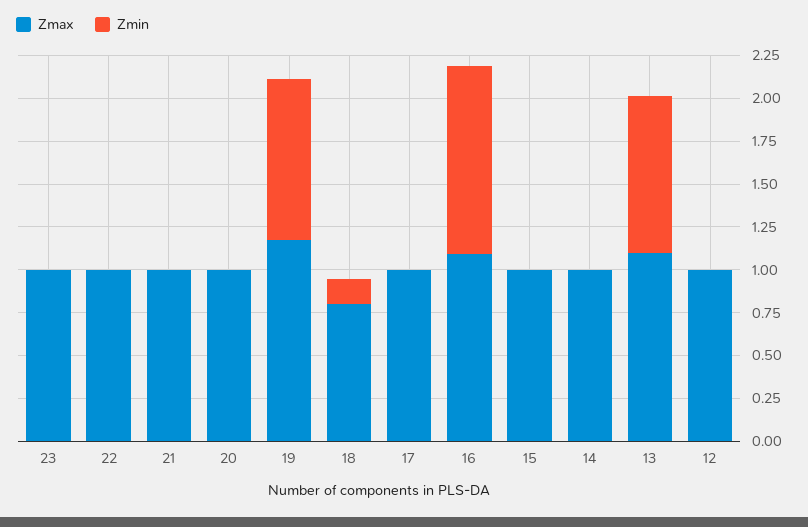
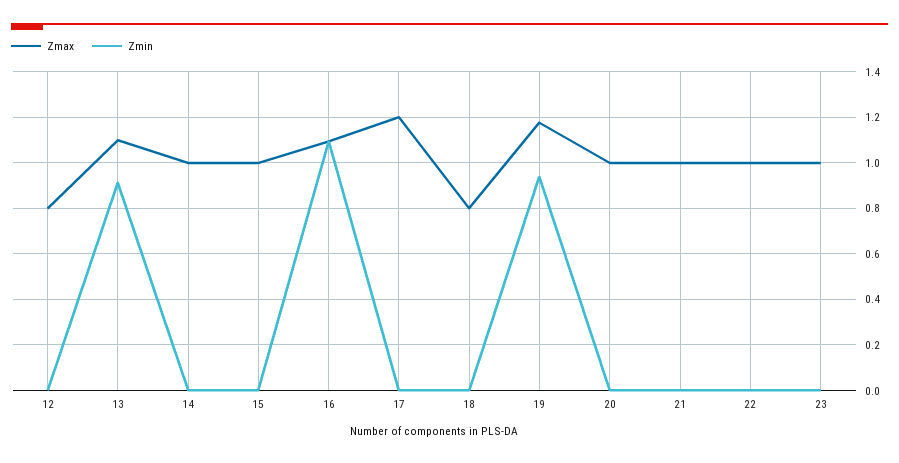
Zmin, 18: 0.15 -> 0
Zmax, 17: 1 -> 1.2
Zmax, 12: 1 -> 0.8

